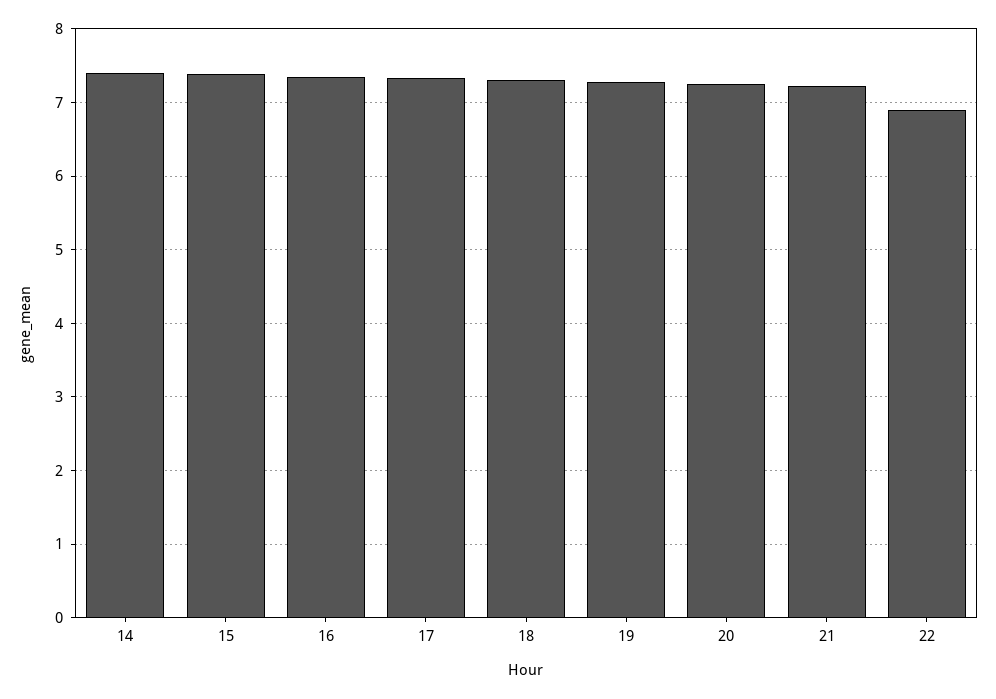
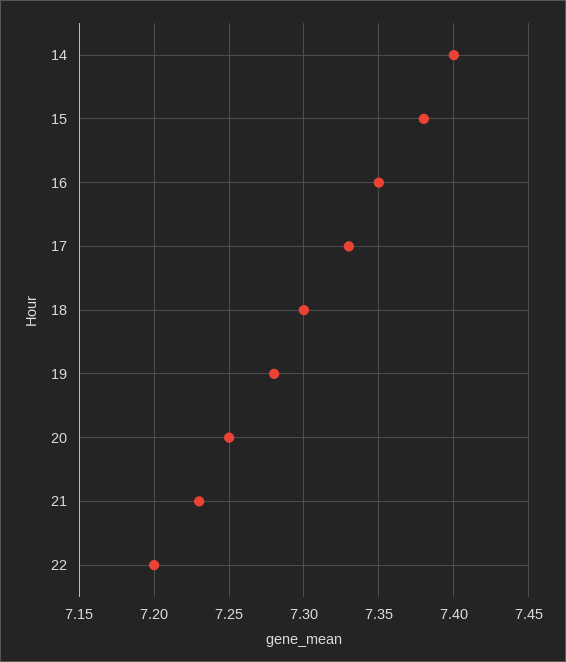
22: 6.9 -> 7.2

